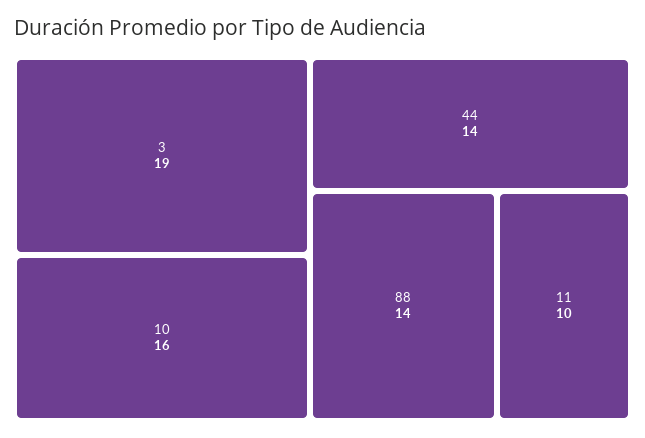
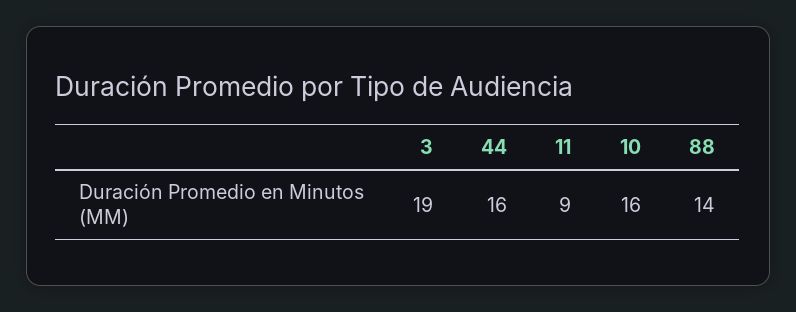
44: 14 -> 16
11: 10 -> 9

